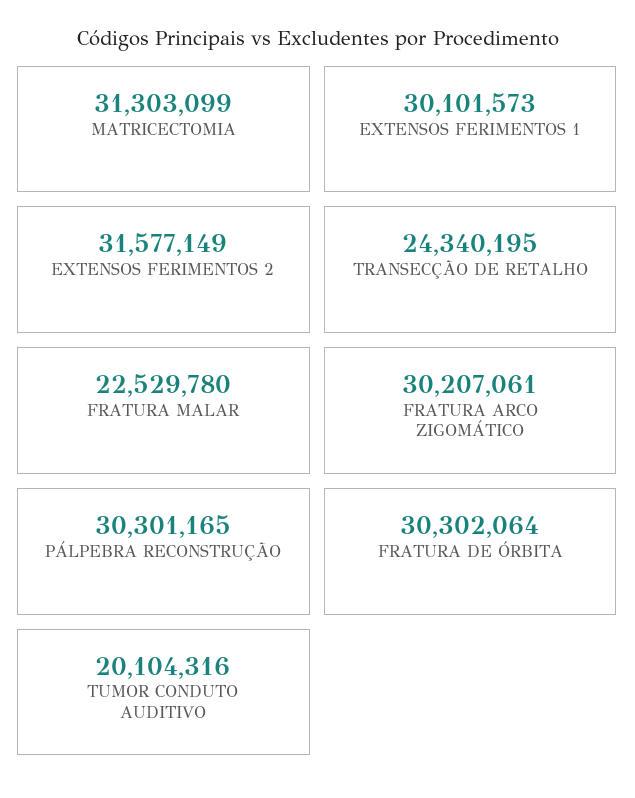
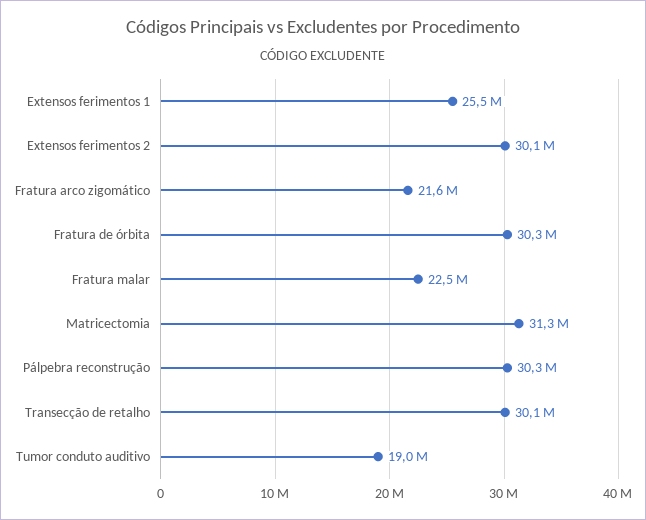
EXTENSOS FERIMENTOS 1: 30101573 -> 25500000
EXTENSOS FERIMENTOS 2: 31577149 -> 30100000
TRANSECÇÃO DE RETALHO: 24340195 -> 30100000
FRATURA ARCO ZIGOMÁTICO: 30207061 -> 21600000
TUMOR CONDUTO AUDITIVO: 20104316 -> 19000000

